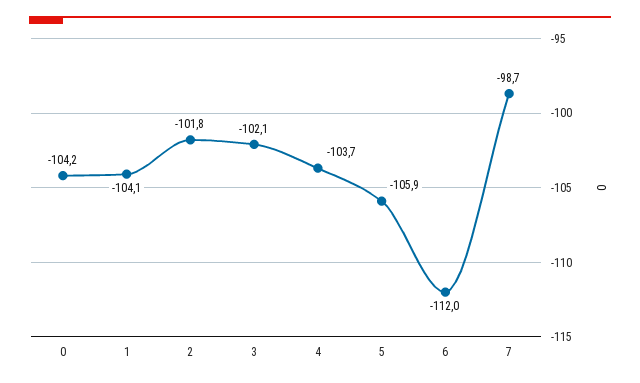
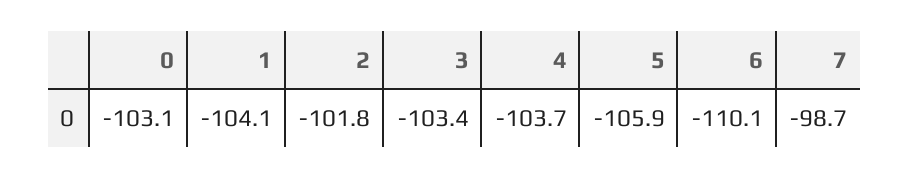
0: -104.2 -> -103.1
3: -102.1 -> -103.4
6: -112 -> -110.1

